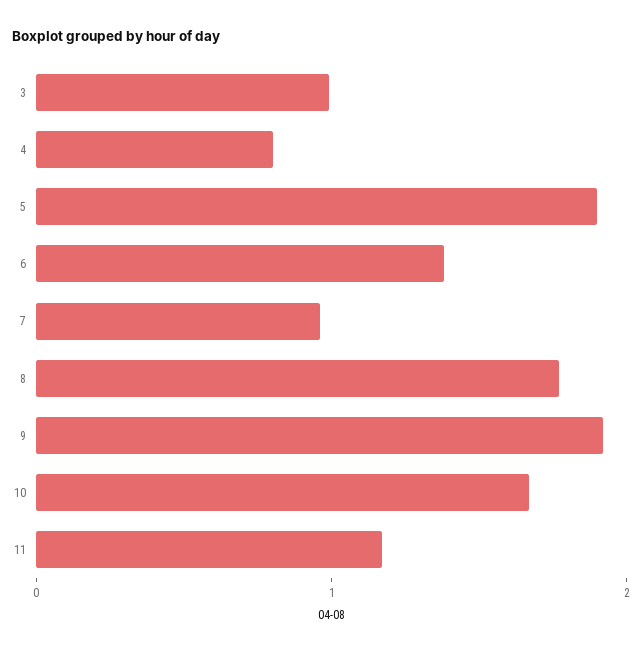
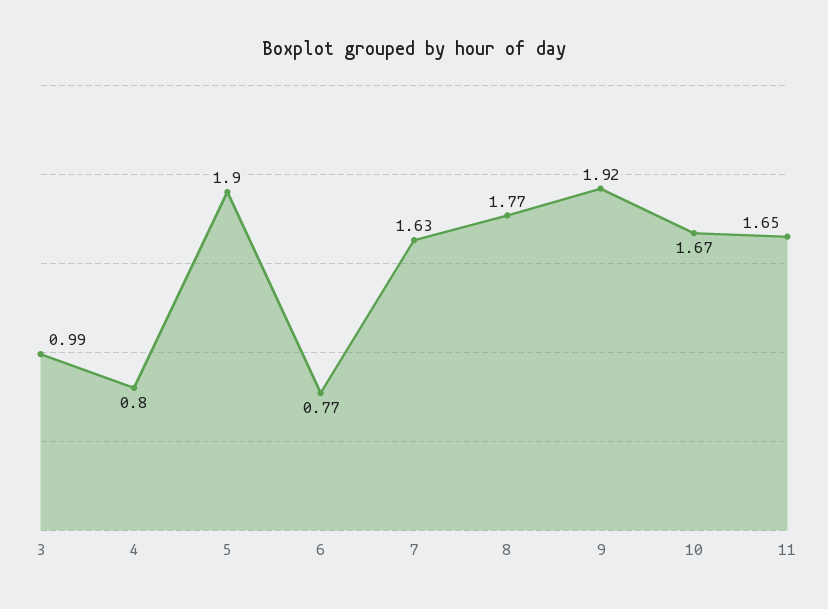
6: 1.4 -> 0.77
7: 1 -> 1.63
11: 1.2 -> 1.65

